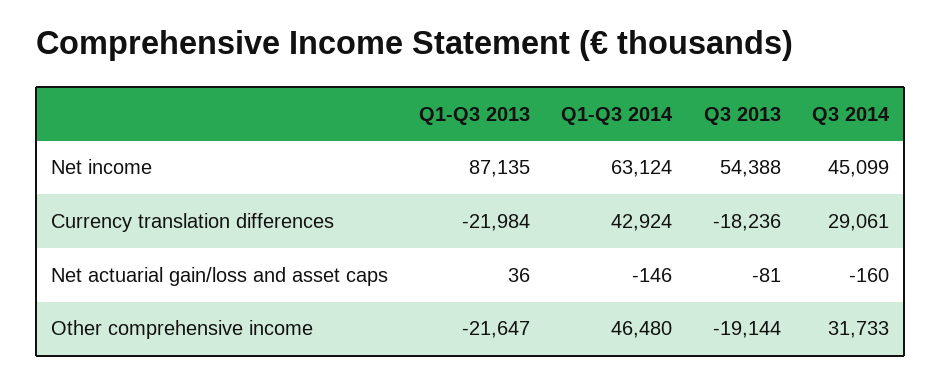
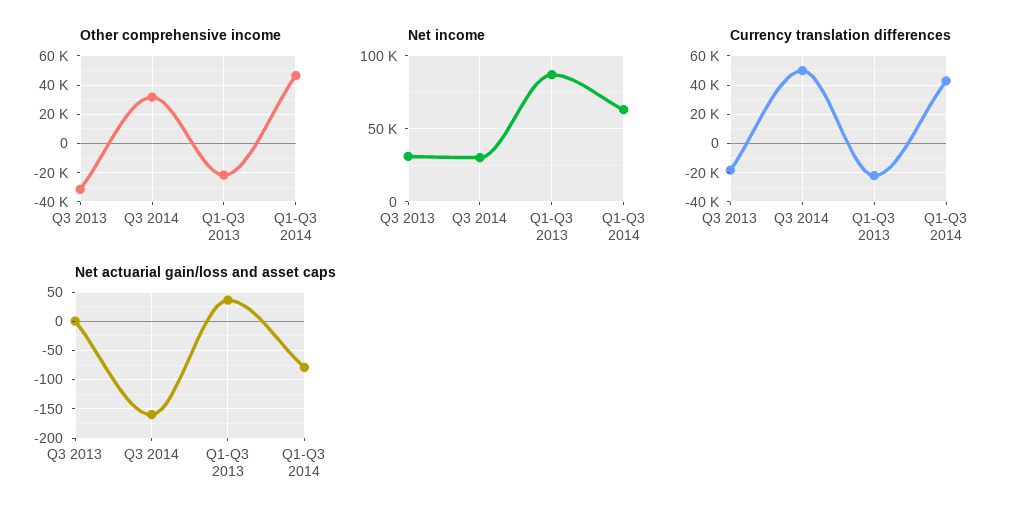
Net income, Q3 2013: 54388 -> 30000
Net income, Q3 2014: 45099 -> 30000
Currency translation differences, Q3 2014: 29061 -> 50000
Net actuarial gain/loss and asset caps, Q1-Q3 2014: -146 -> -75
Net actuarial gain/loss and asset caps, Q3 2013: -81 -> 0
Other comprehensive income, Q3 2013: -19144 -> -30000

